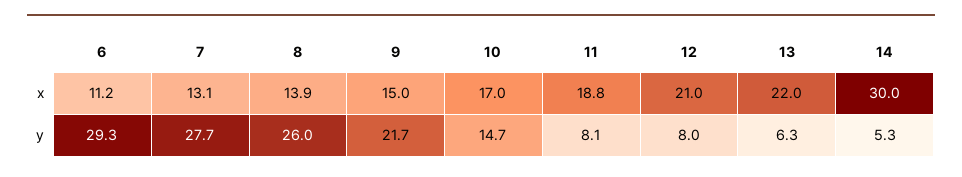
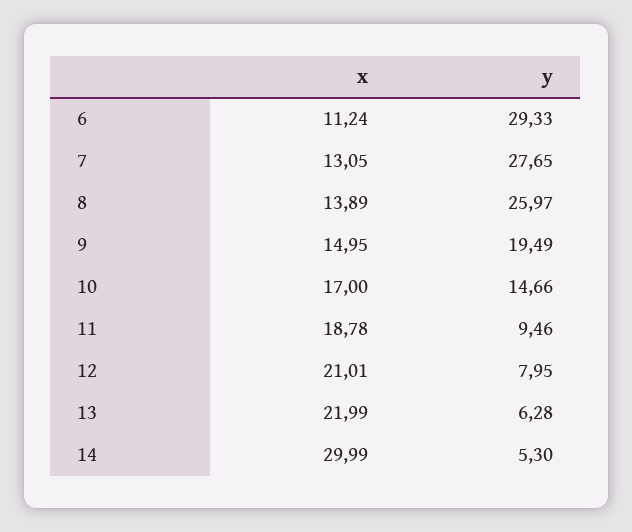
9, y: 21.7 -> 19.49
11, y: 8.1 -> 9.46

